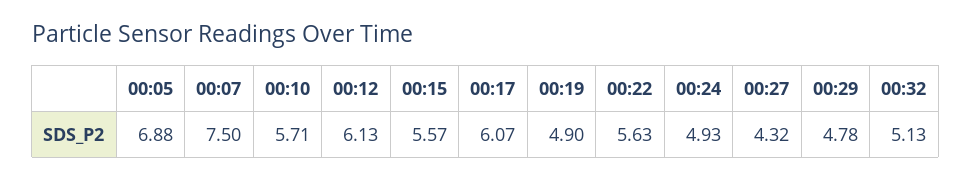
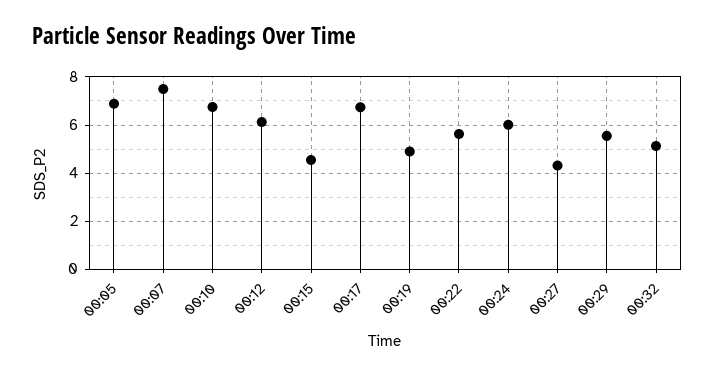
00:10: 5.71 -> 6.75
00:15: 5.57 -> 4.5
00:17: 6.07 -> 6.75
00:24: 4.93 -> 6
00:29: 4.78 -> 5.5

